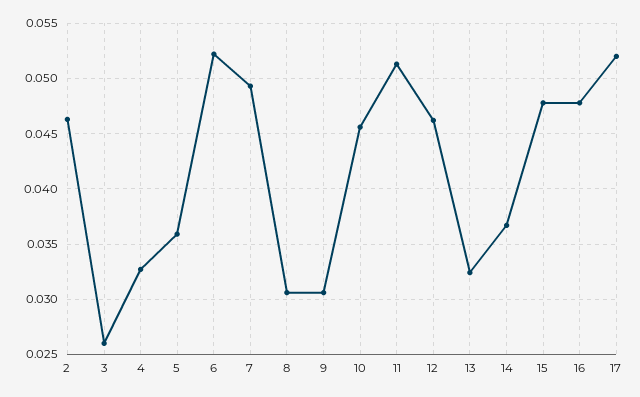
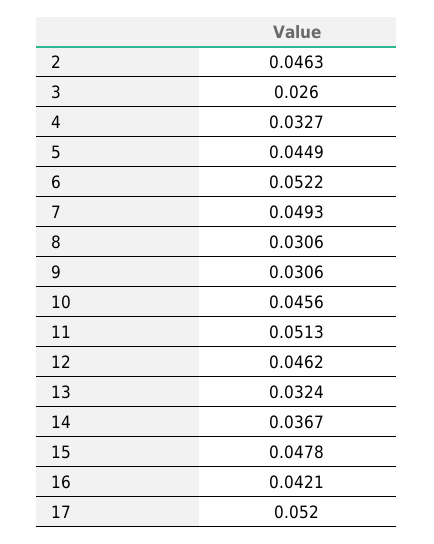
5: 0.036 -> 0.0449
16: 0.048 -> 0.0421

